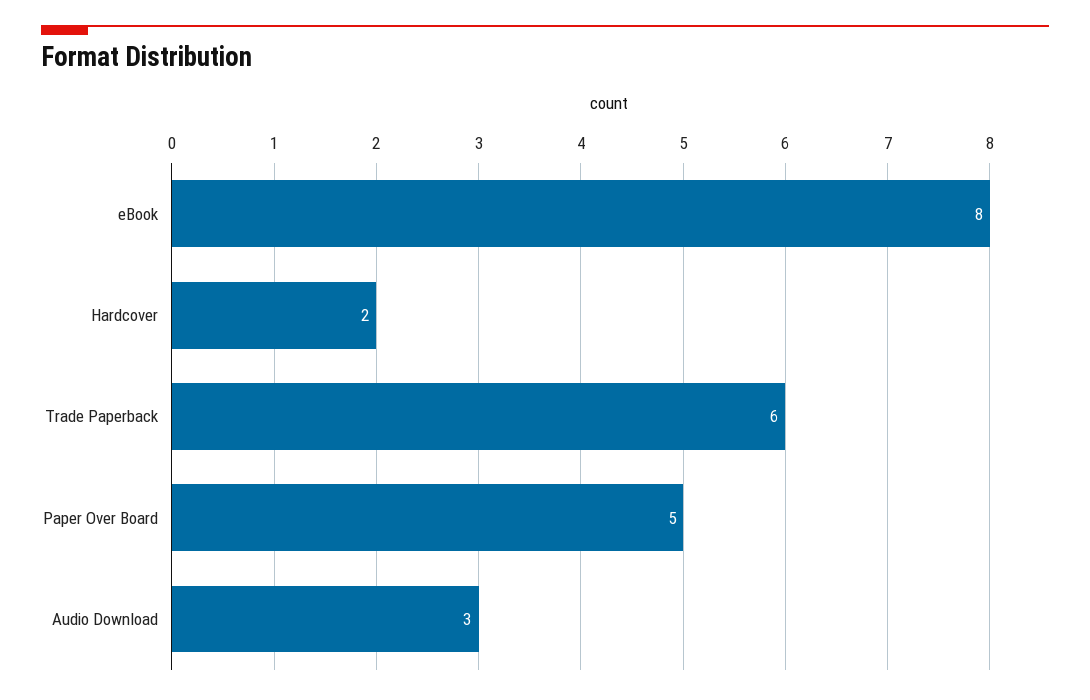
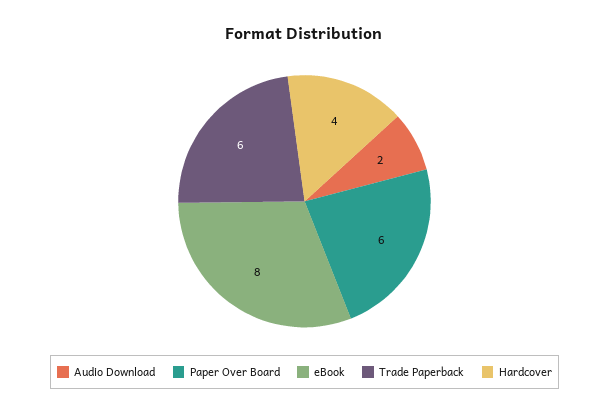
Hardcover: 2 -> 4
Paper Over Board: 5 -> 6
Audio Download: 3 -> 2

